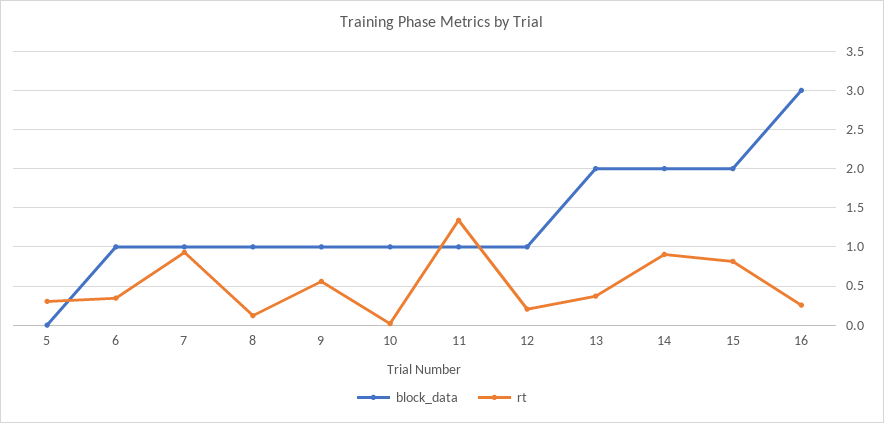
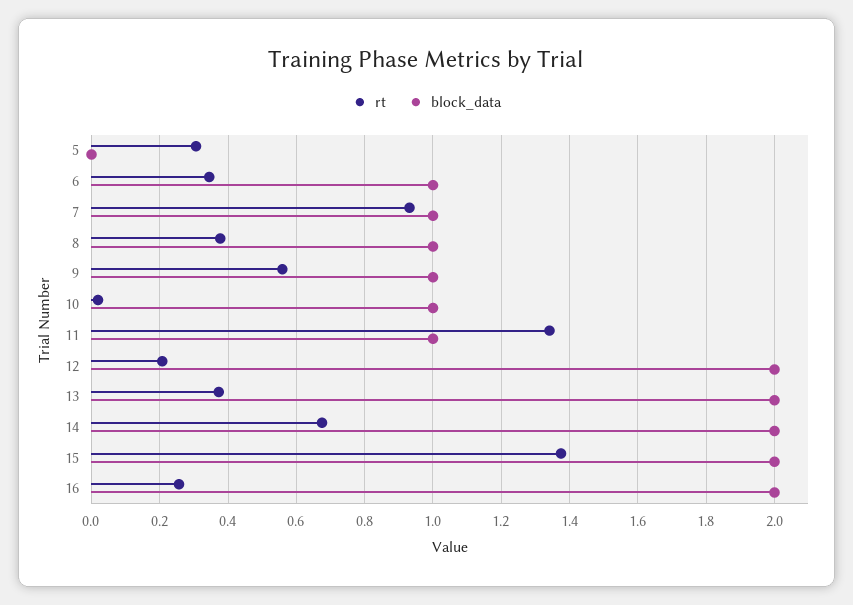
rt, 8: 0.1 -> 0.38
block_data, 12: 1 -> 2
rt, 14: 0.9 -> 0.68
rt, 15: 0.8 -> 1.38
block_data, 16: 3 -> 2

